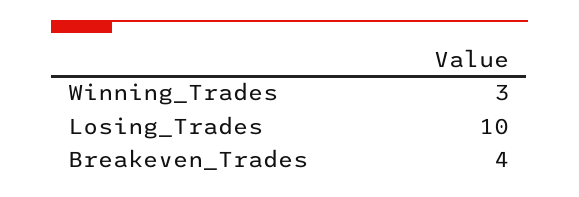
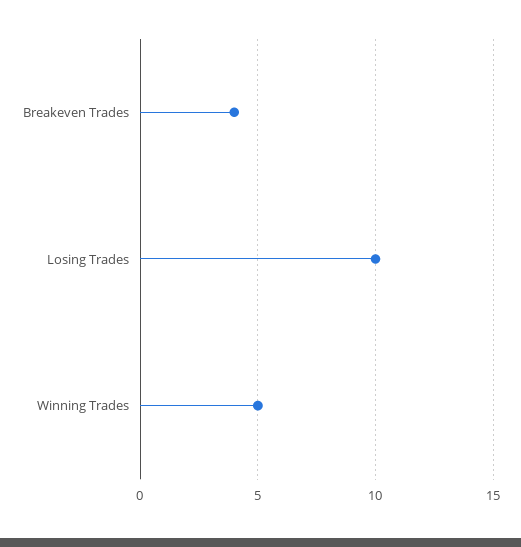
Winning_Trades: 3 -> 5

